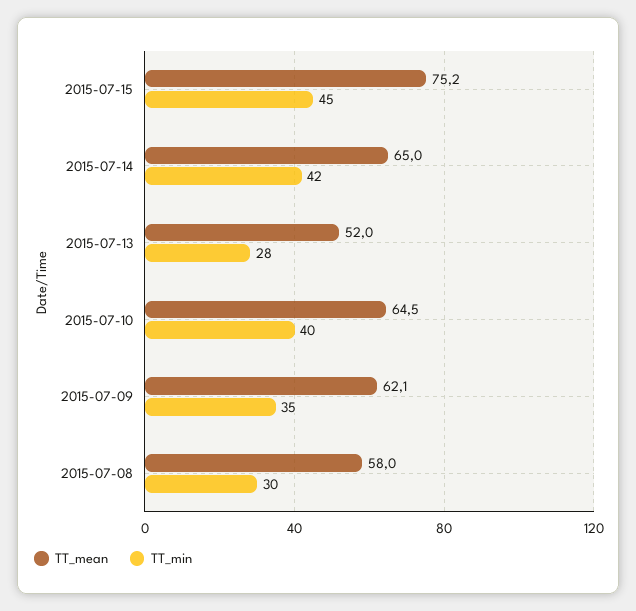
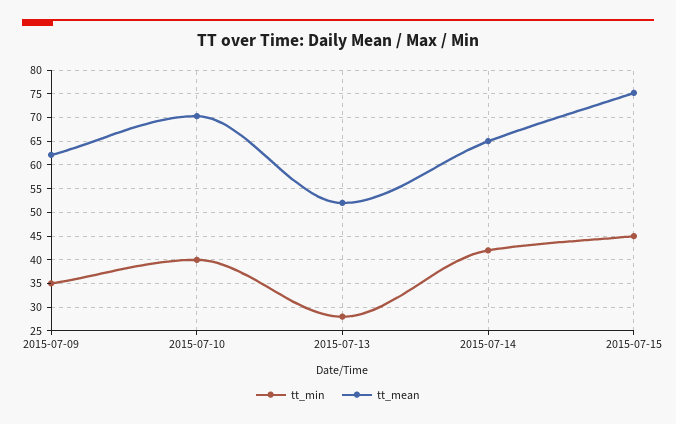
TT_mean, 2015-07-10: 64.5 -> 70
TT_mean, 2015-07-08: 58 -> none
TT_min, 2015-07-08: 30 -> none

